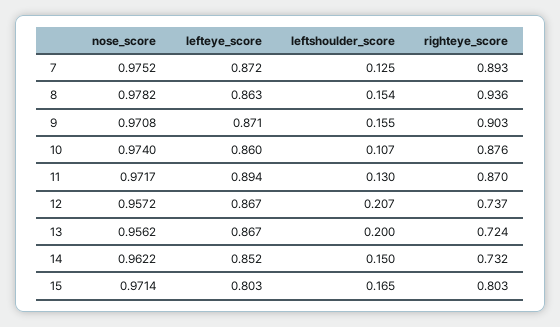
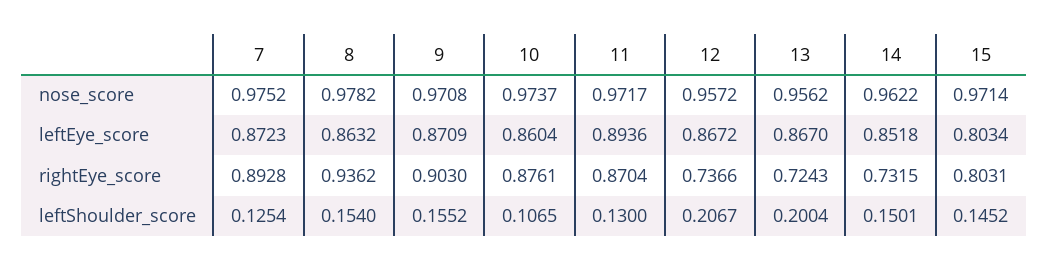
nose_score, 10: 0.974 -> 0.9737
leftshoulder_score, 15: 0.165 -> 0.1452

